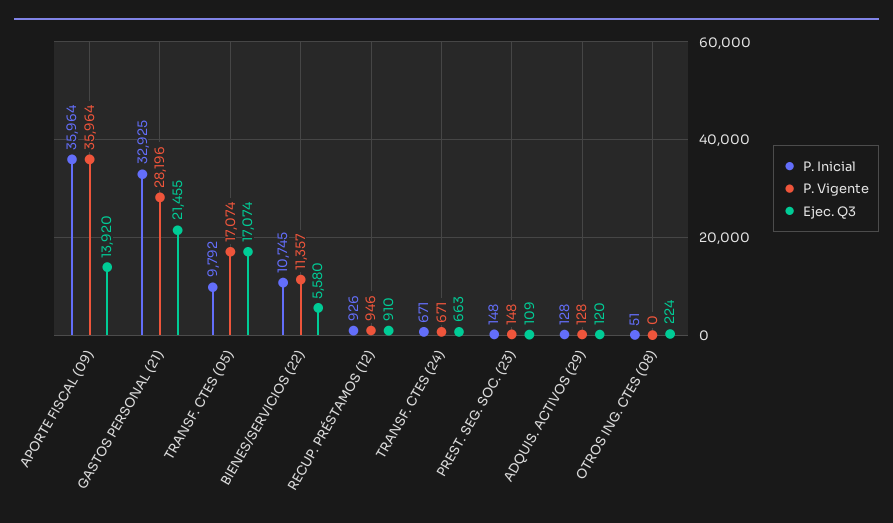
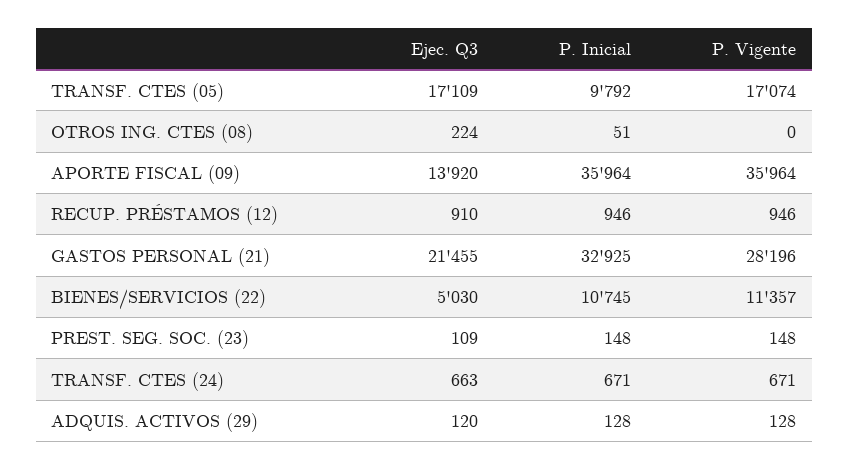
Ejec. Q3, TRANSF. CTES (05): 17074 -> 17109
Ejec. Q3, BIENES/SERVICIOS (22): 5580 -> 5030
P. Inicial, RECUP. PRÉSTAMOS (12): 926 -> 946

